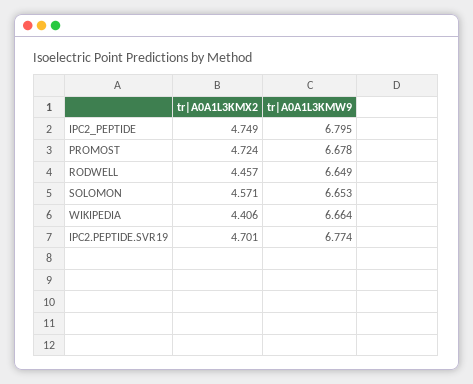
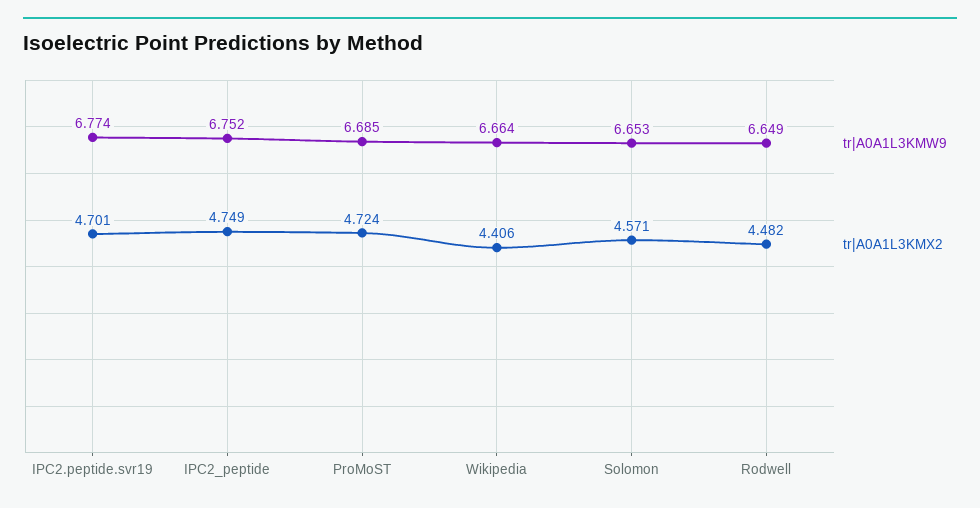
tr|A0A1L3KMW9, IPC2_PEPTIDE: 6.795 -> 6.752
tr|A0A1L3KMW9, PROMOST: 6.678 -> 6.685
tr|A0A1L3KMX2, RODWELL: 4.457 -> 4.482

